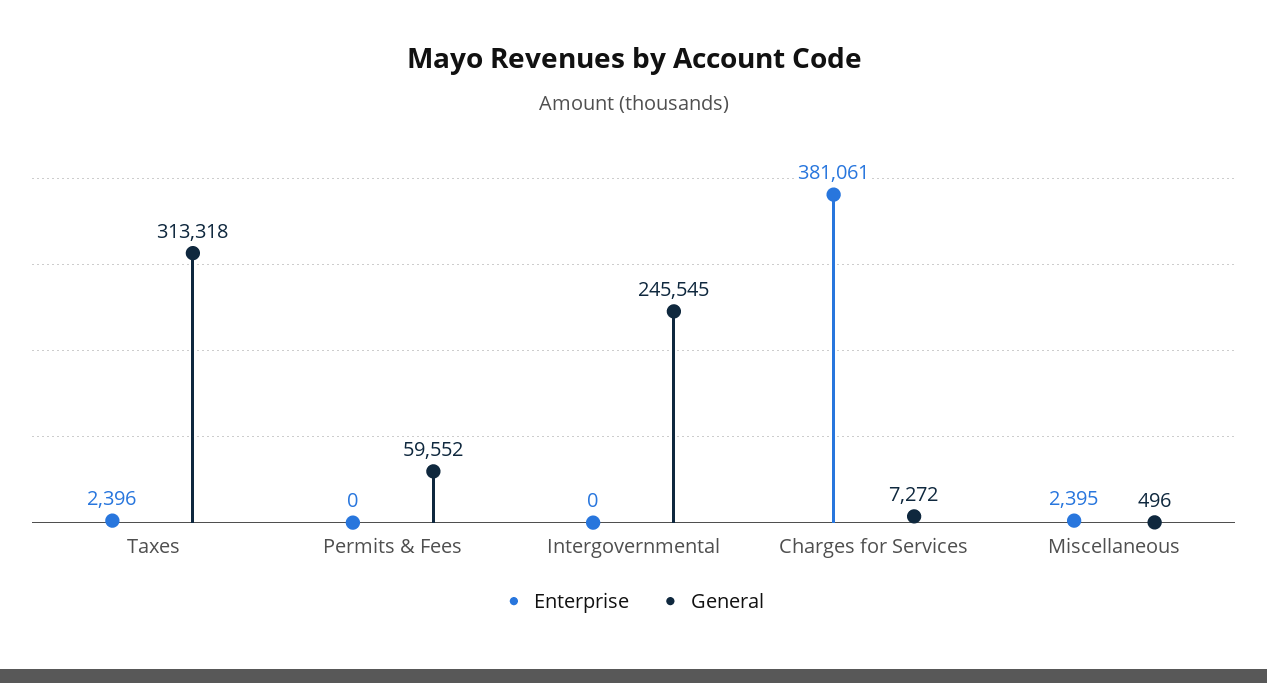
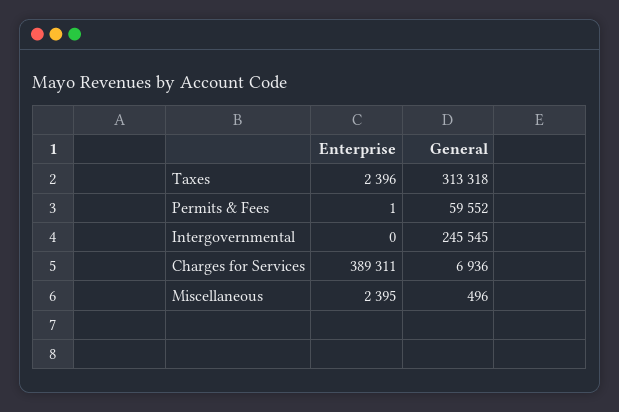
Enterprise, Permits & Fees: 0 -> 1
Enterprise, Charges for Services: 381061 -> 389311
General, Charges for Services: 7272 -> 6936

